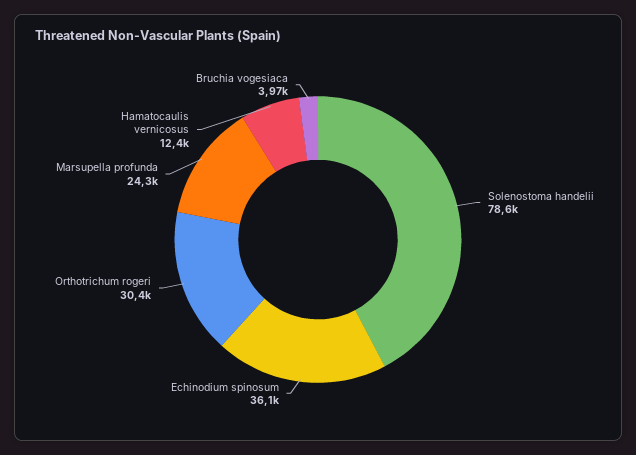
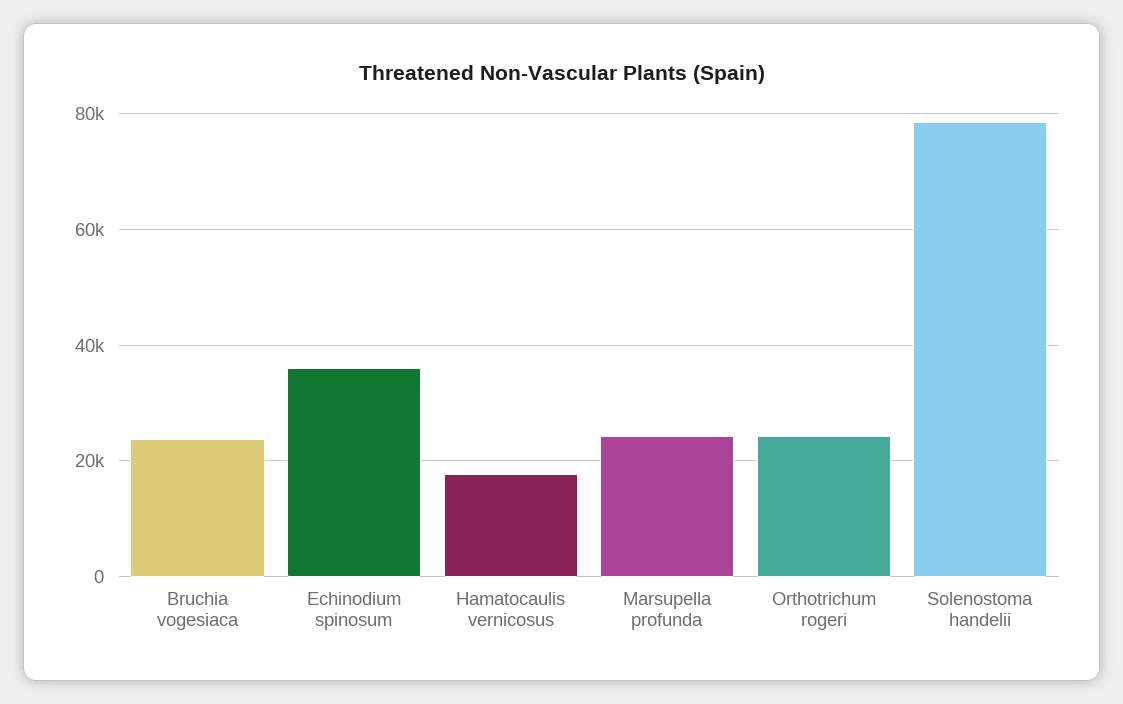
Orthotrichum rogeri: 30400 -> 24000
Hamatocaulis vernicosus: 12400 -> 18000
Bruchia vogesiaca: 3970 -> 24000

